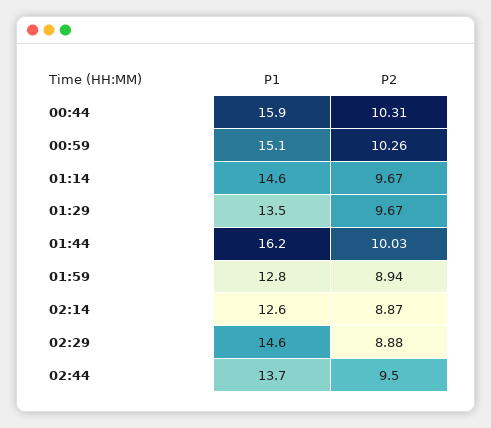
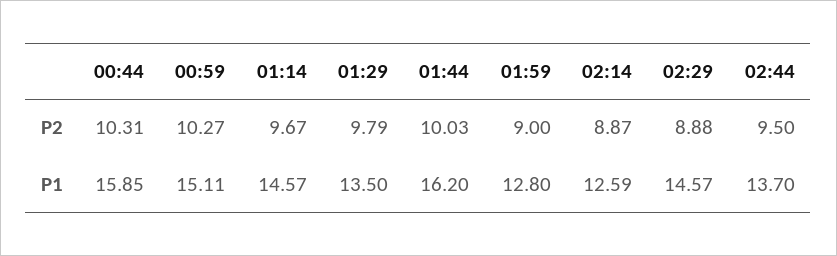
P2, 00:59: 10.26 -> 10.27
P2, 01:29: 9.67 -> 9.79
P2, 01:59: 8.94 -> 9

